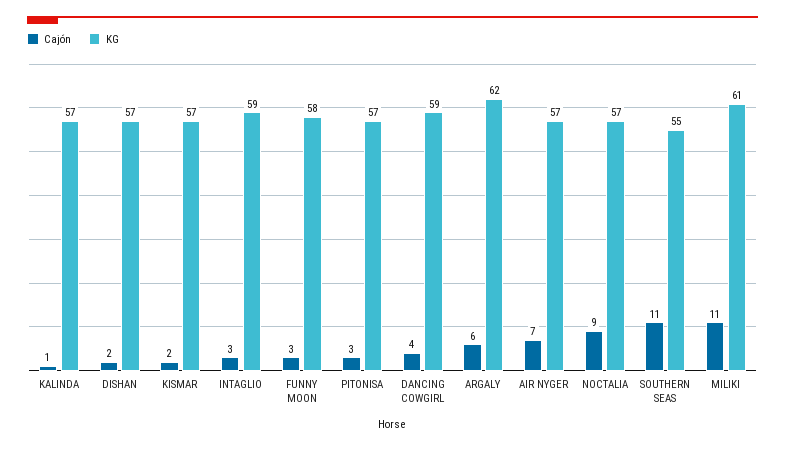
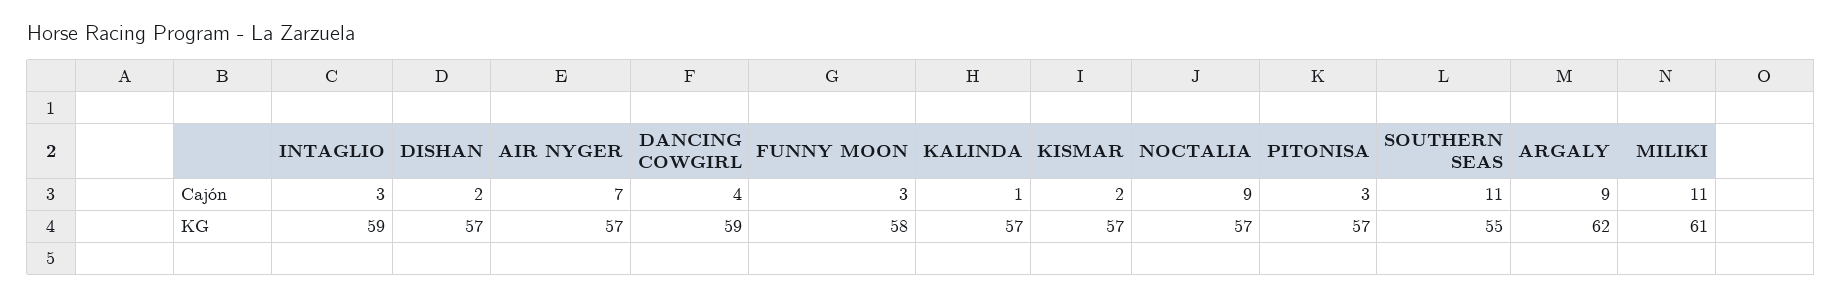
Cajón, ARGALY: 6 -> 9

